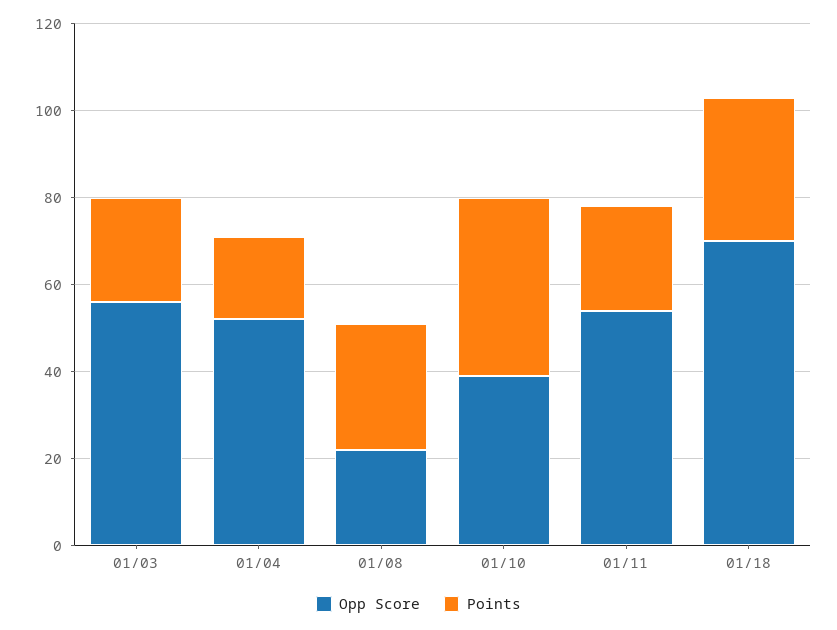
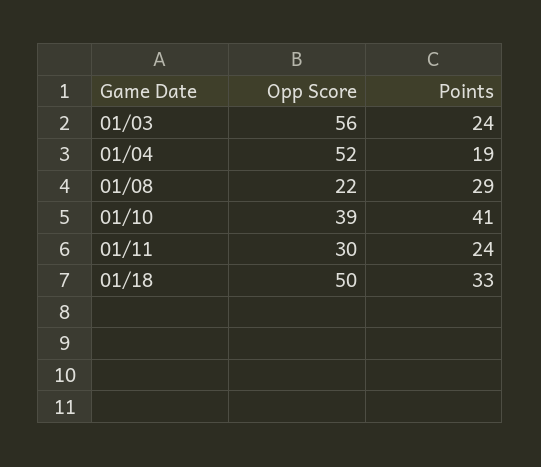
Opp Score, 01/11: 55 -> 30
Opp Score, 01/18: 70 -> 50

